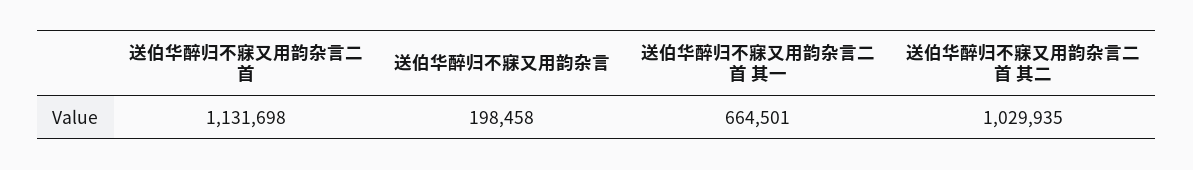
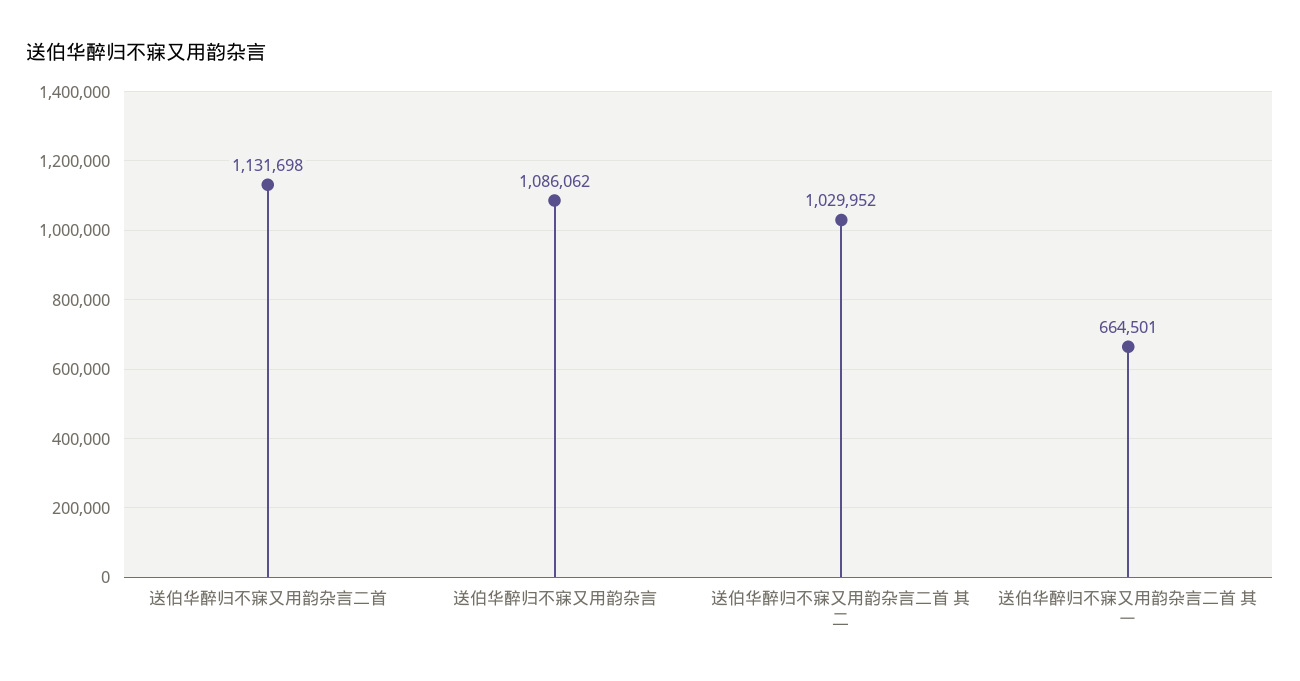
送伯华醉归不寐又用韵杂言: 198458 -> 1086062
送伯华醉归不寐又用韵杂言二首 其二: 1029935 -> 1029952

